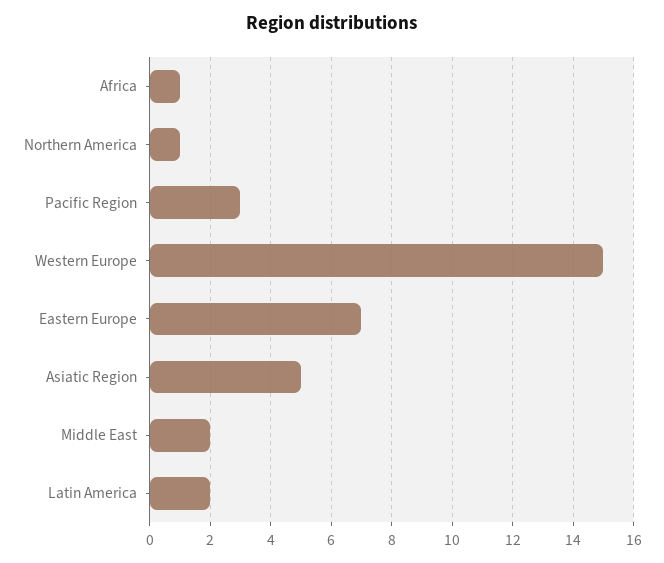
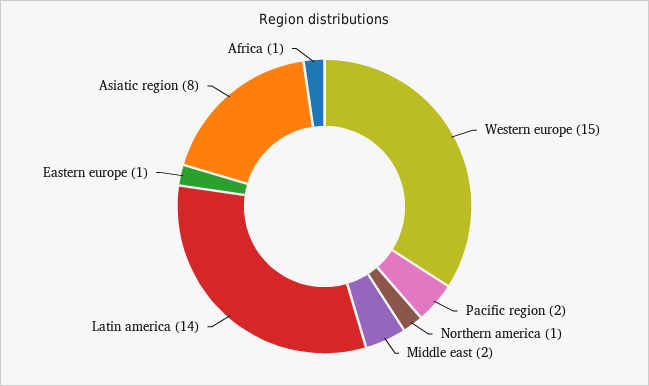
Pacific Region: 3 -> 2
Eastern Europe: 7 -> 1
Asiatic Region: 5 -> 8
Latin America: 2 -> 14

